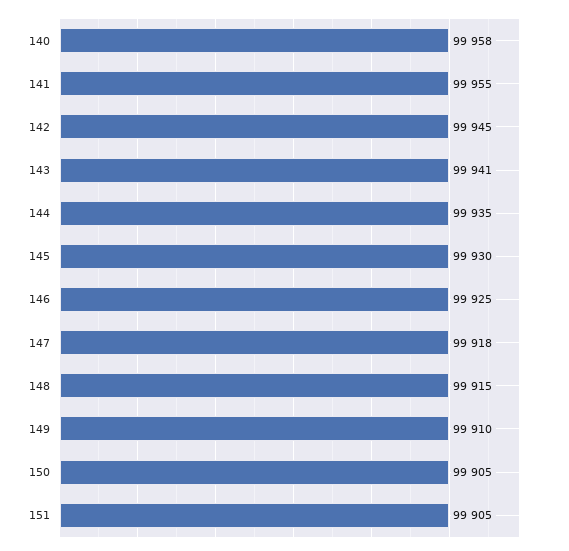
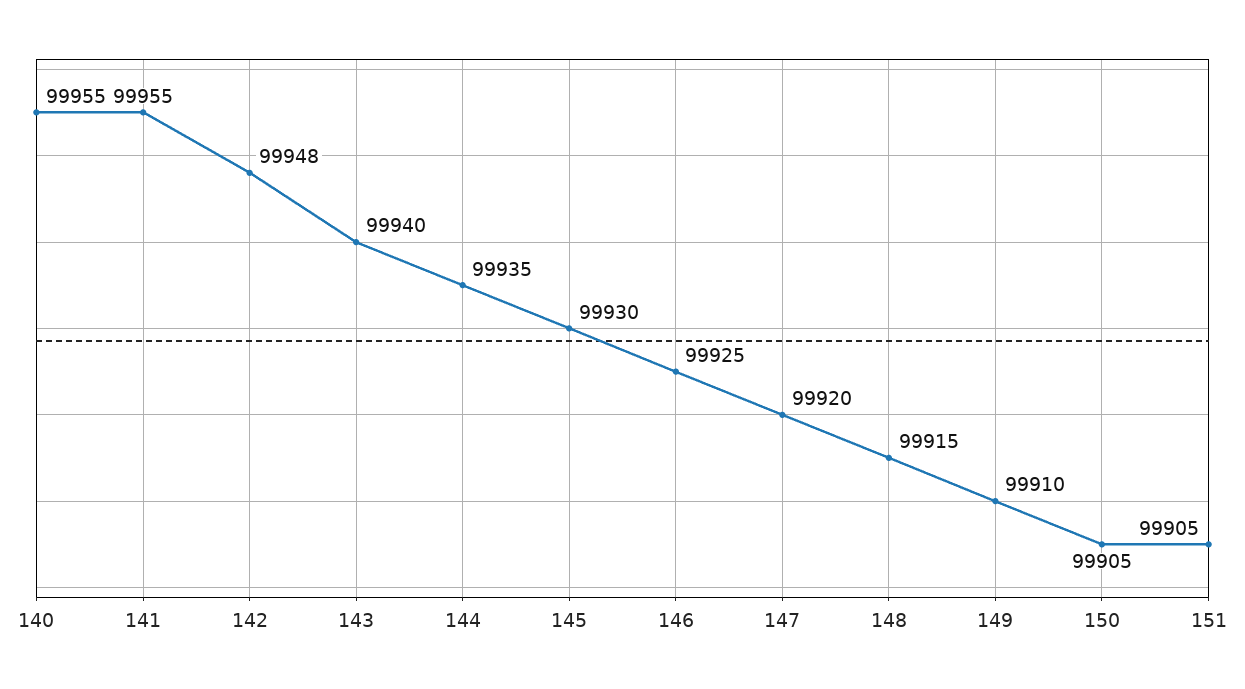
140: 99958 -> 99955
142: 99945 -> 99948
143: 99941 -> 99940
147: 99918 -> 99920

